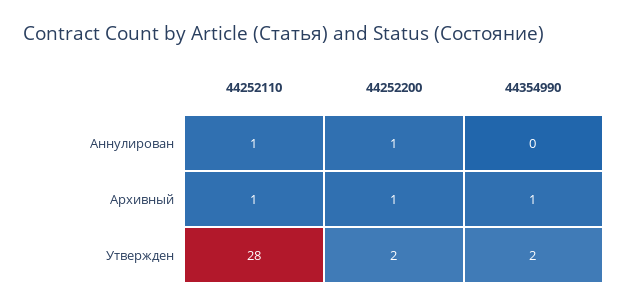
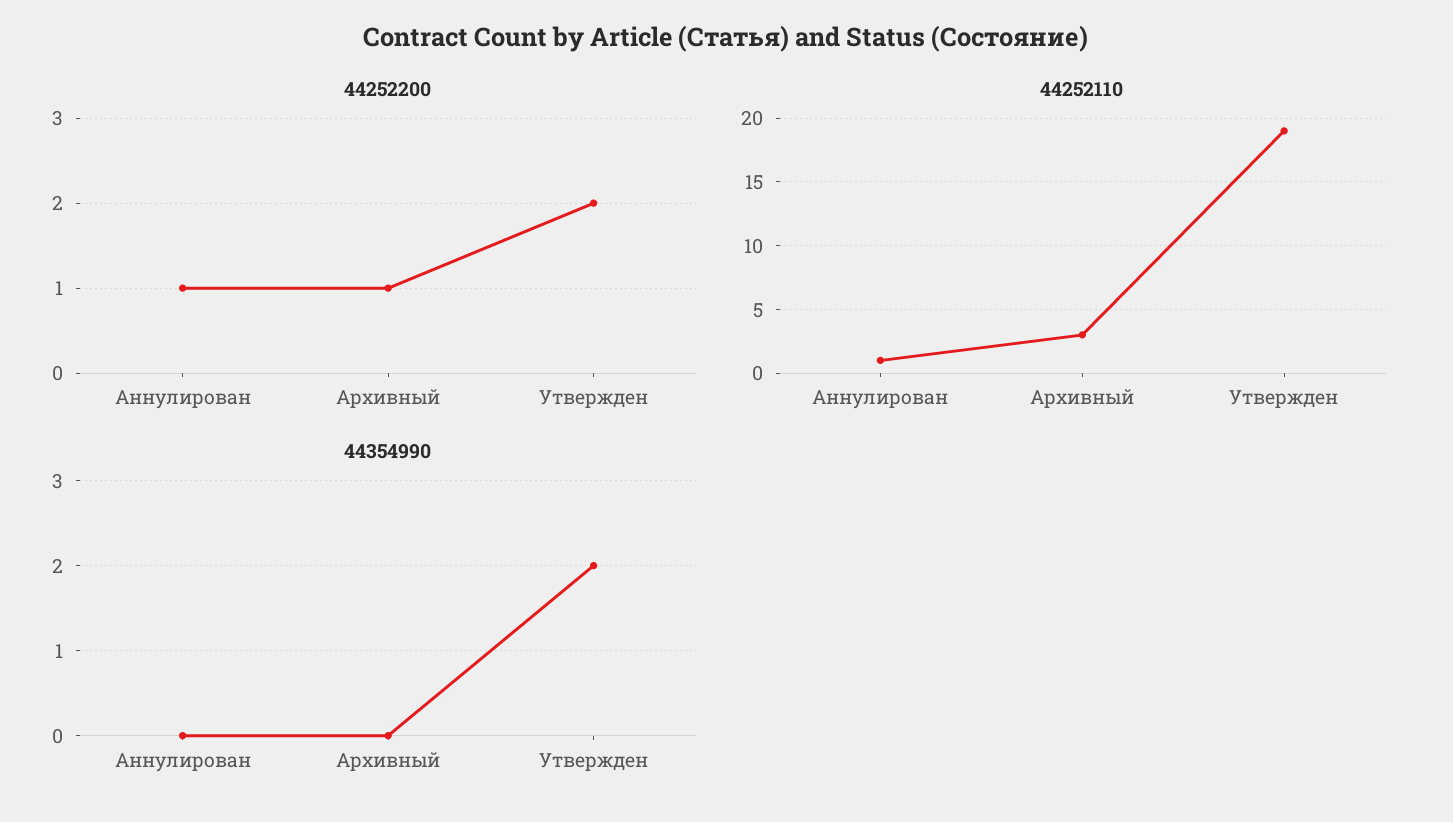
44252110, Архивный: 1 -> 3
44354990, Архивный: 1 -> 0
44252110, Утвержден: 28 -> 19

